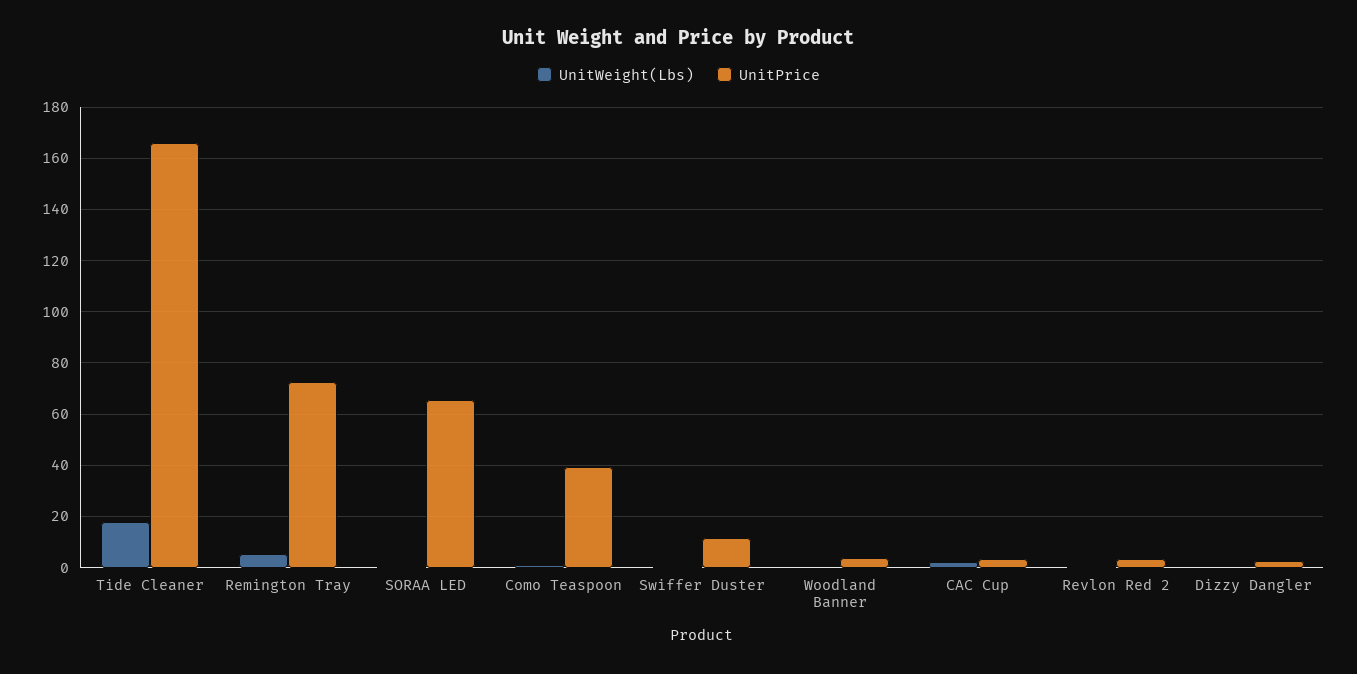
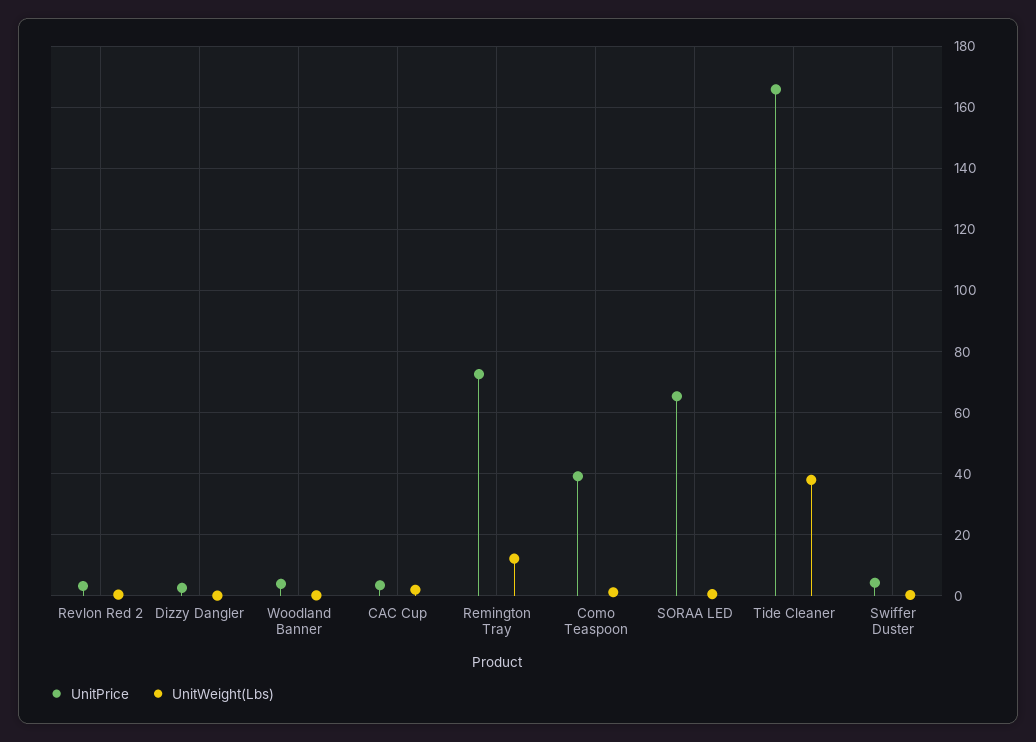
UnitWeight(Lbs), Tide Cleaner: 17.5 -> 38
UnitWeight(Lbs), Remington Tray: 5 -> 12
UnitPrice, Swiffer Duster: 12.5 -> 4

